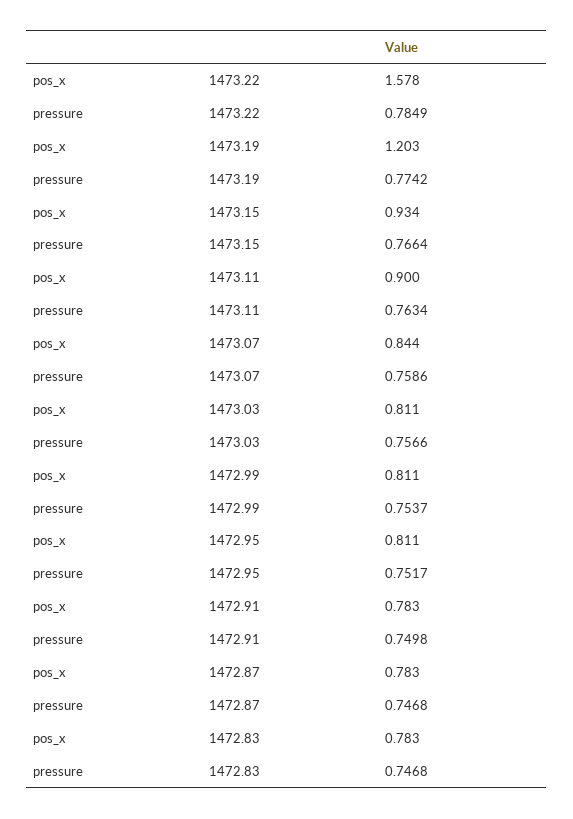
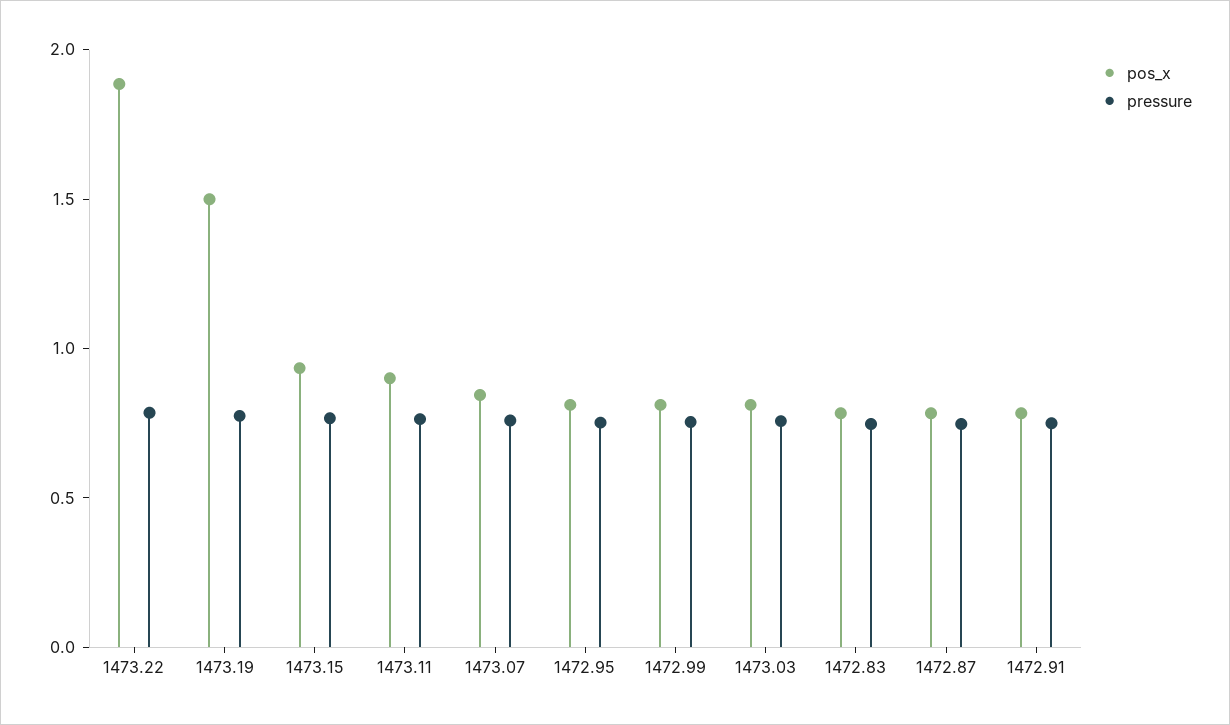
pos_x, 1473.22: 1.578 -> 1.9
pos_x, 1473.19: 1.203 -> 1.5

